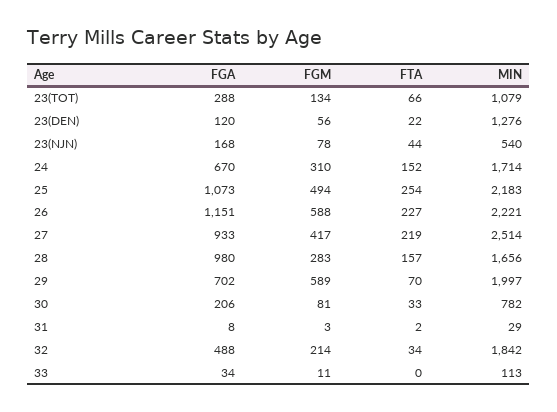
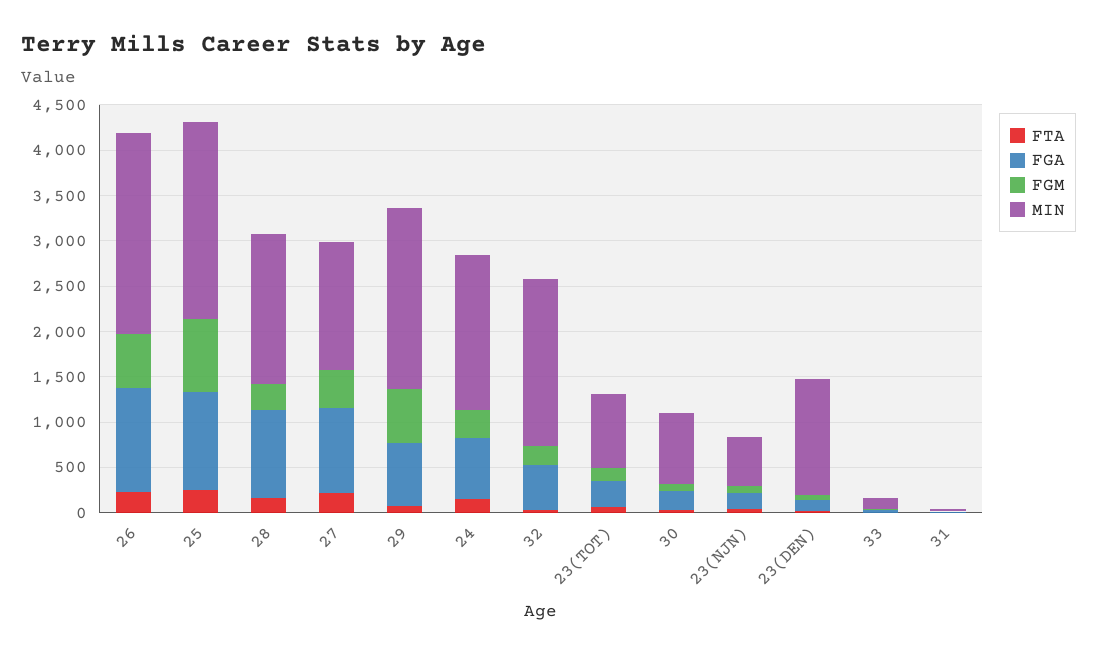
MIN, 23(TOT): 1079 -> 800
FGM, 25: 494 -> 800
MIN, 27: 2514 -> 1400

